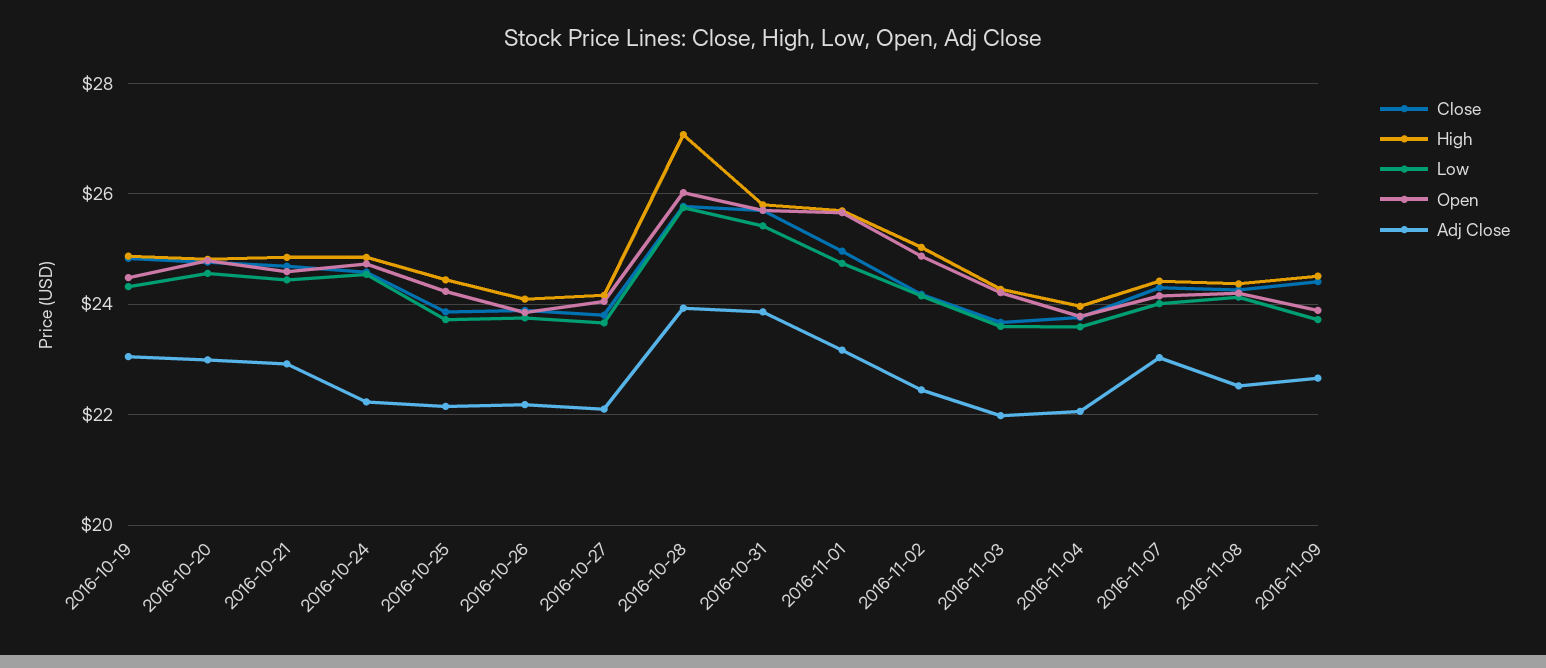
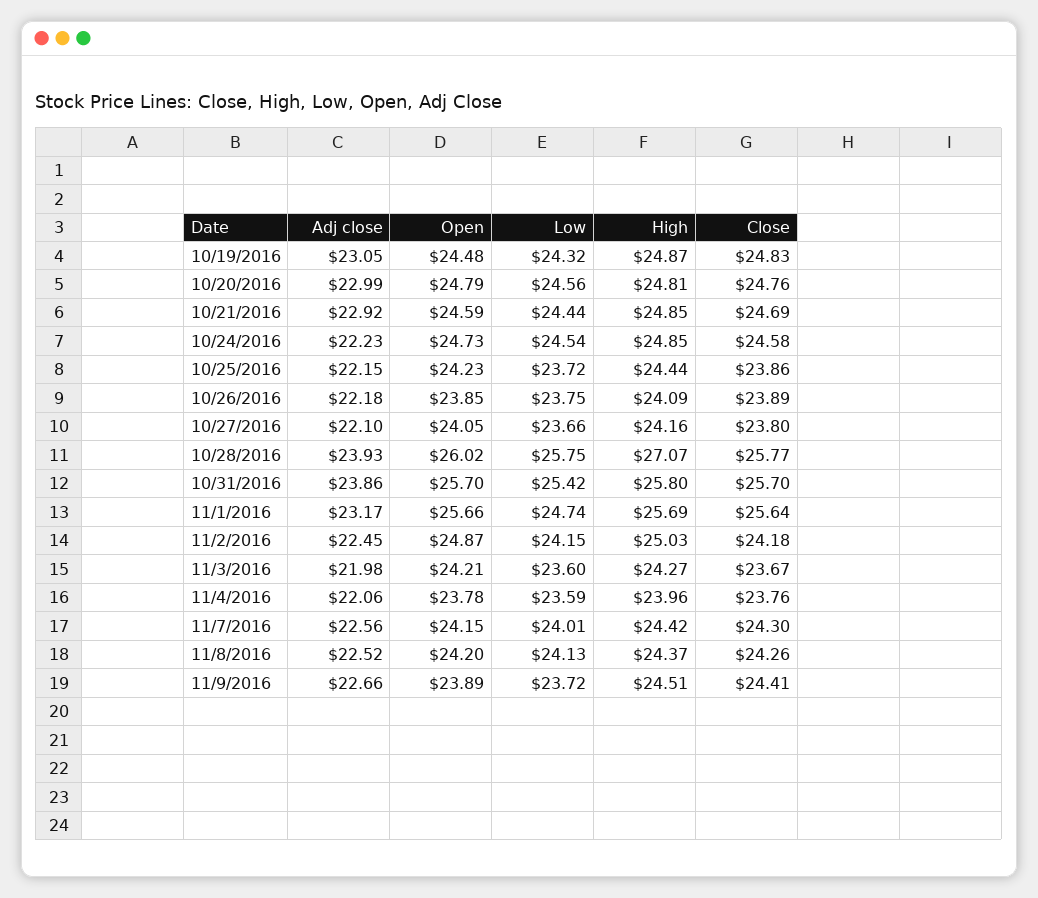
Close, 2016-11-01: 25 -> 25.64
Adj Close, 2016-11-07: 23 -> 22.56

